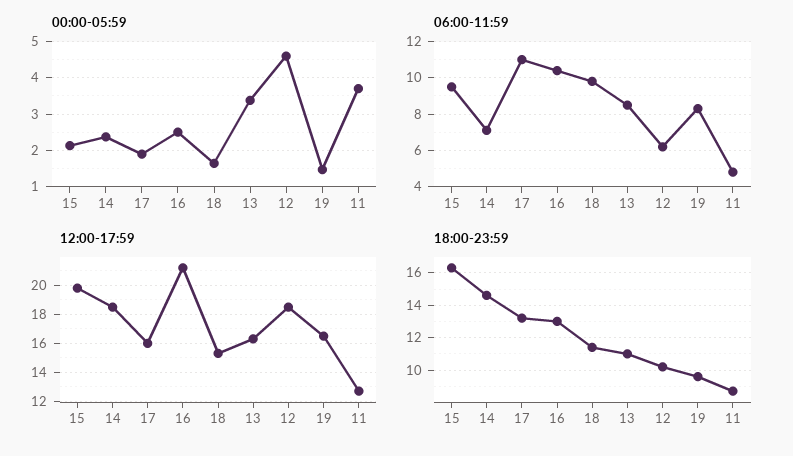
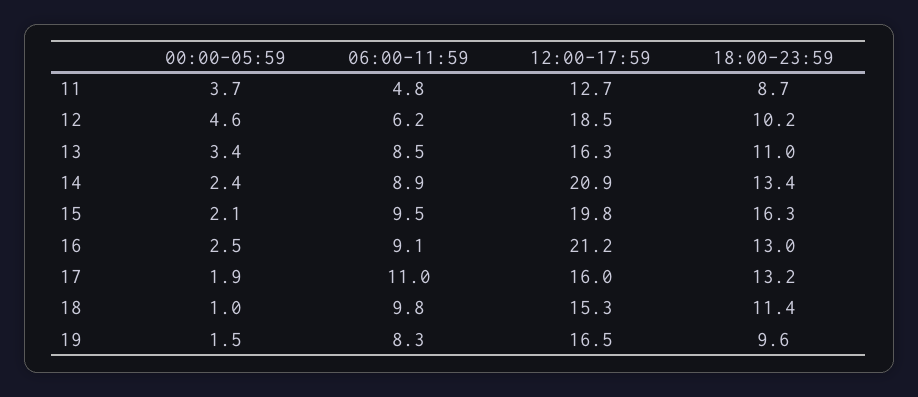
00:00-05:59, 18: 1.6 -> 1
06:00-11:59, 14: 7 -> 8.9
06:00-11:59, 16: 10.5 -> 9.1
12:00-17:59, 14: 18.5 -> 20.9
18:00-23:59, 14: 14.5 -> 13.4

